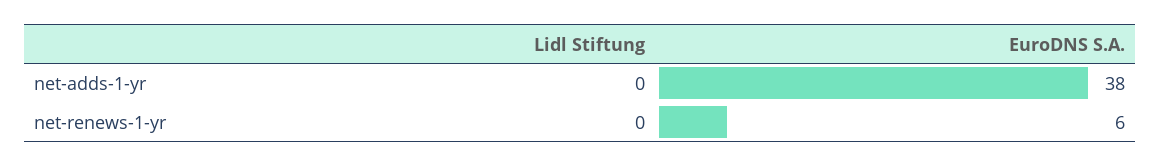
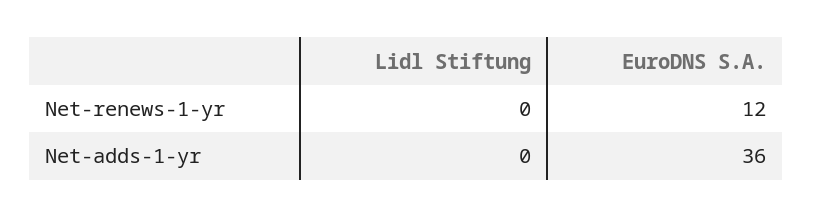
EuroDNS S.A., net-adds-1-yr: 38 -> 36
EuroDNS S.A., net-renews-1-yr: 6 -> 12

